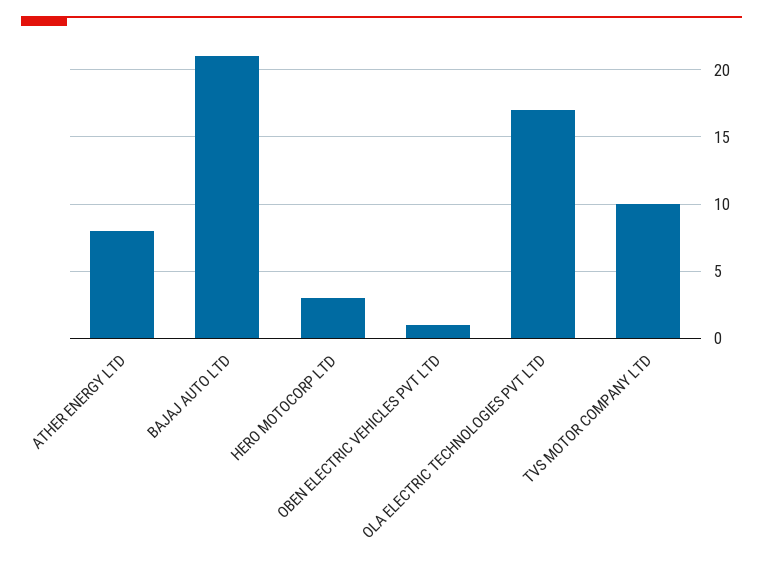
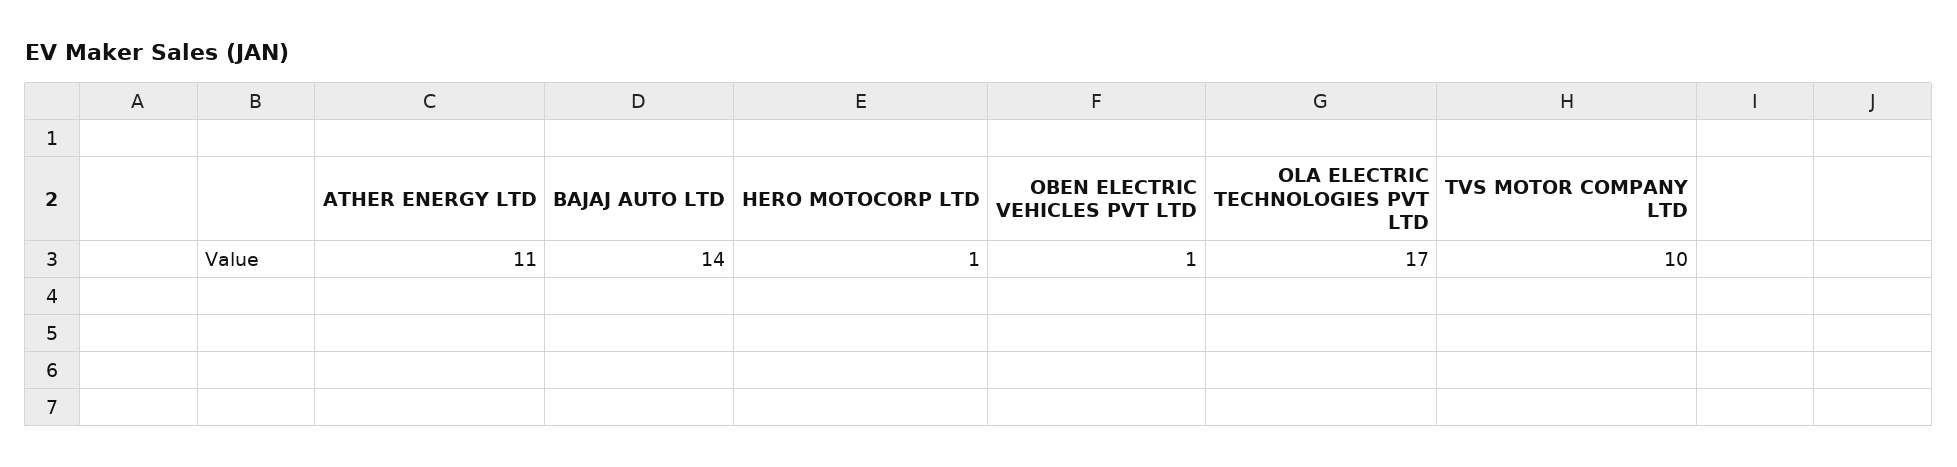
ATHER ENERGY LTD: 8 -> 11
BAJAJ AUTO LTD: 21 -> 14
HERO MOTOCORP LTD: 3 -> 1

